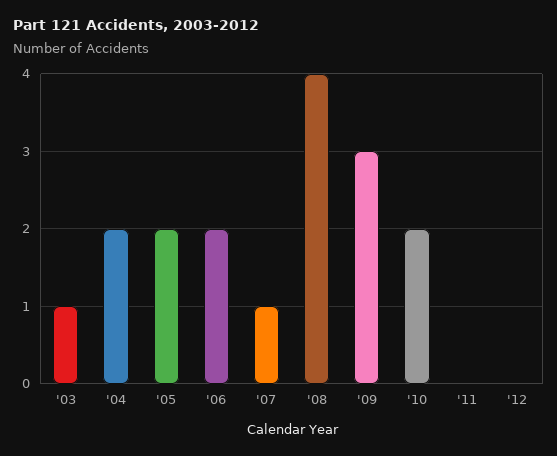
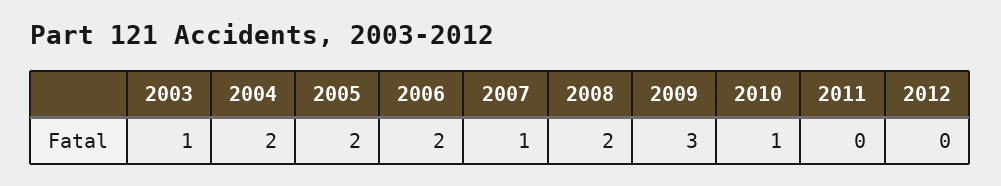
'08: 4 -> 2
'10: 2 -> 1

